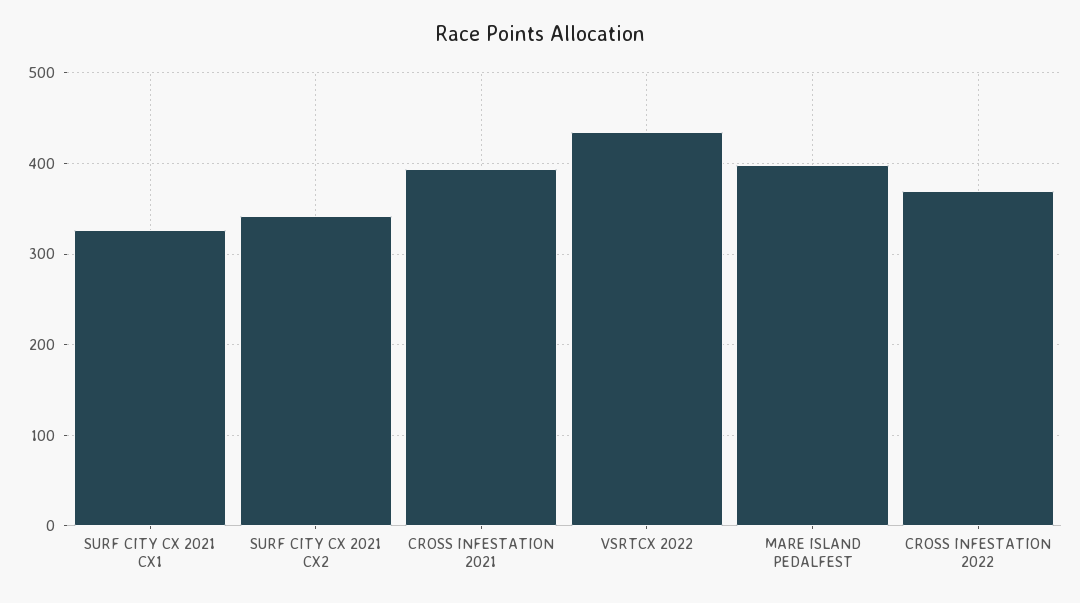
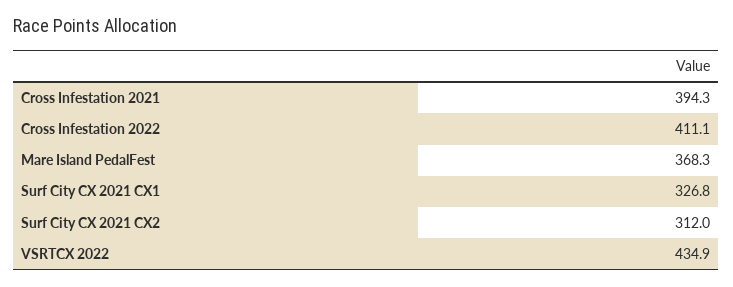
SURF CITY CX 2021 CX2: 340 -> 312
MARE ISLAND PEDALFEST: 400 -> 368.3
CROSS INFESTATION 2022: 370 -> 411.1

